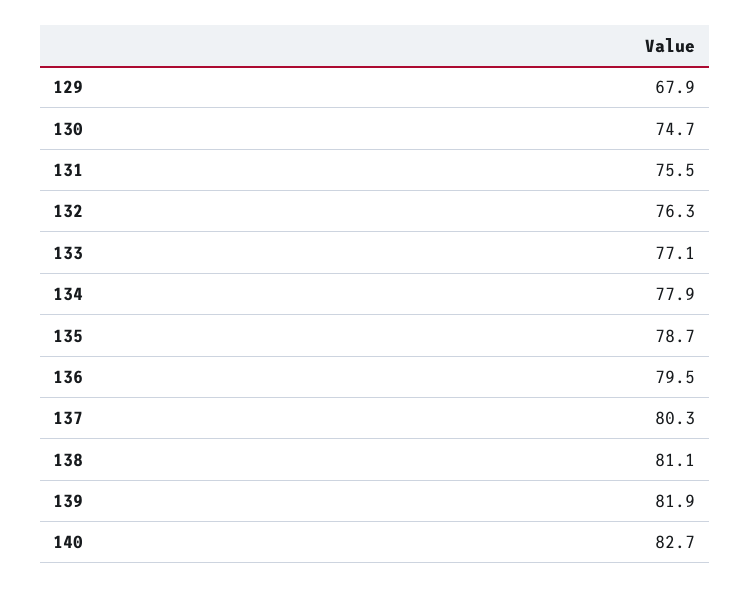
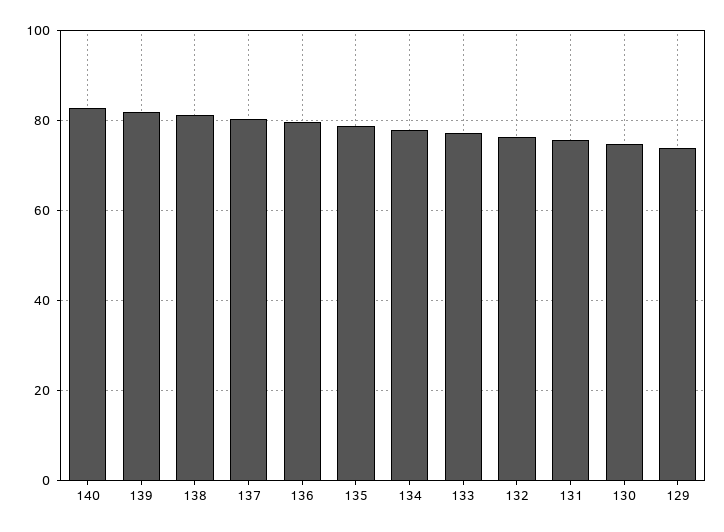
129: 67.9 -> 74

